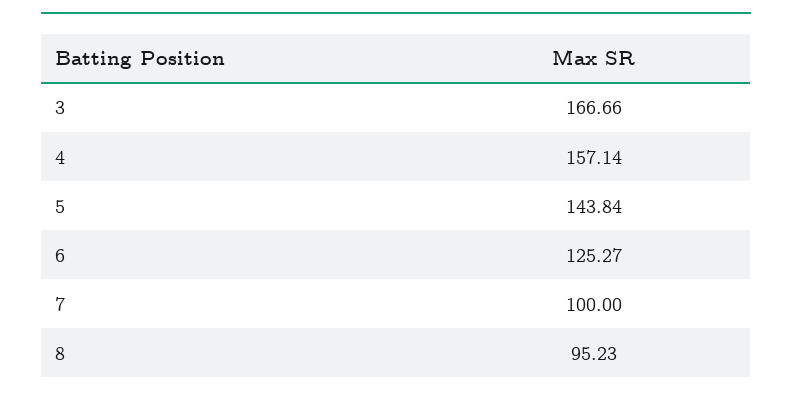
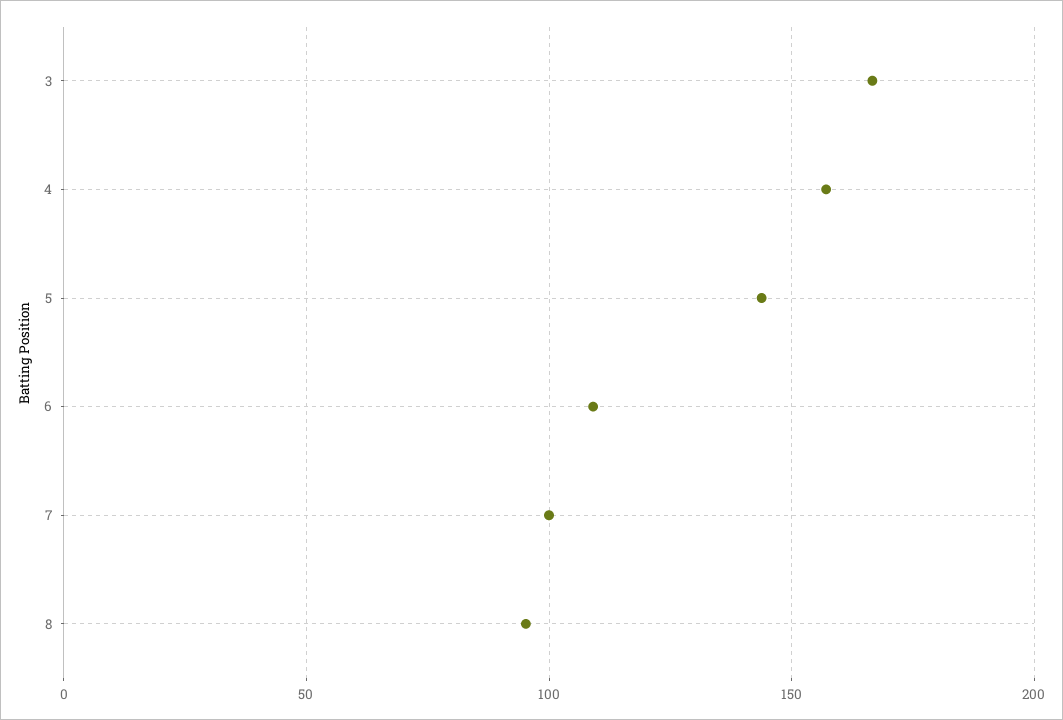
6: 125.27 -> 110

